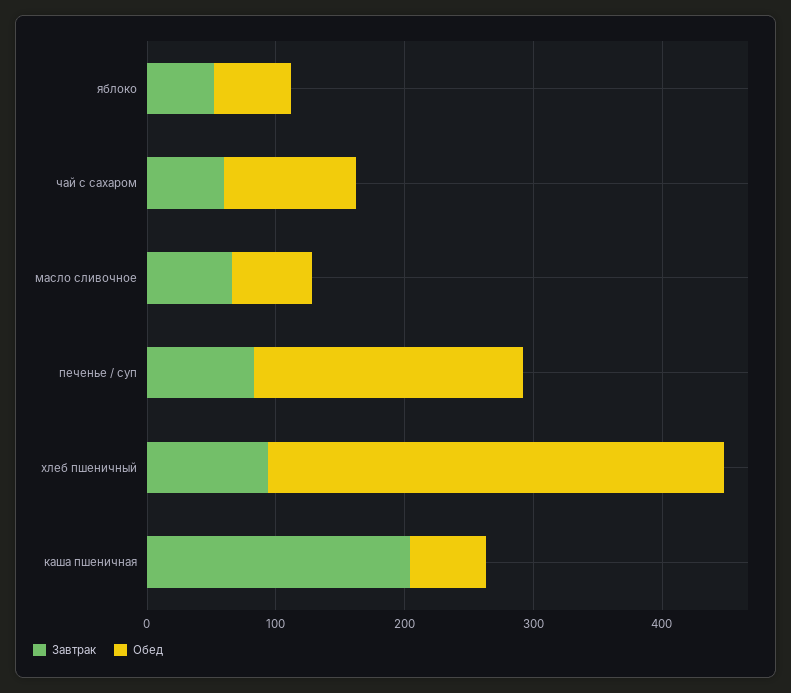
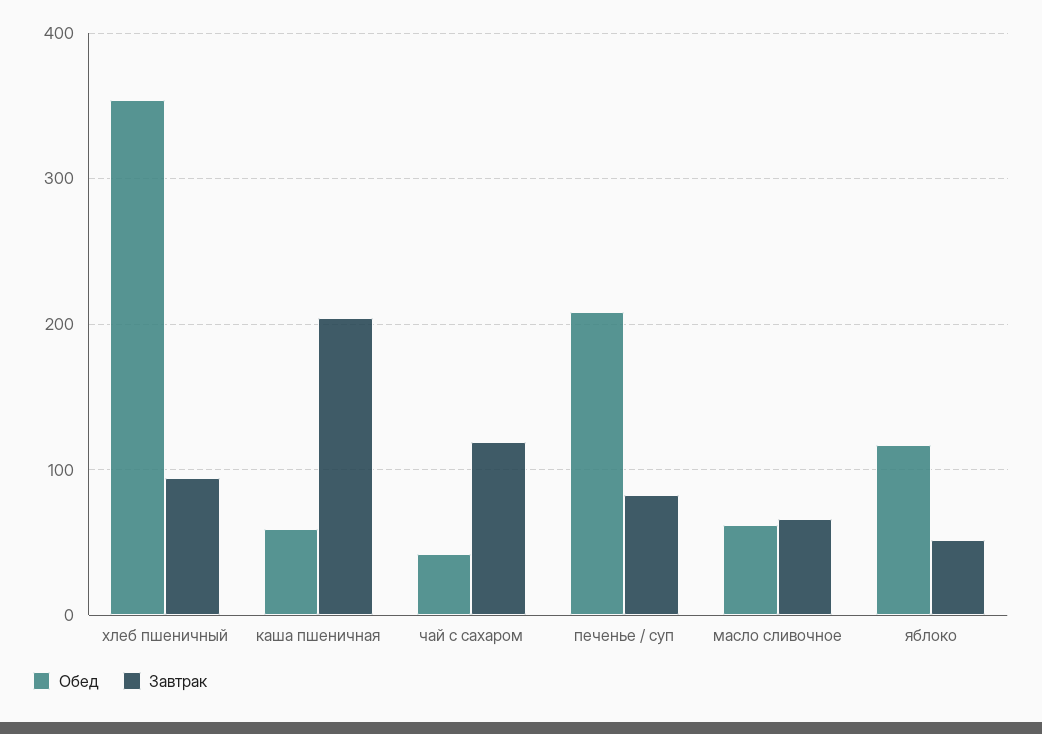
Обед, яблоко: 60 -> 120
Завтрак, чай с сахаром: 60 -> 120
Обед, чай с сахаром: 100 -> 40

